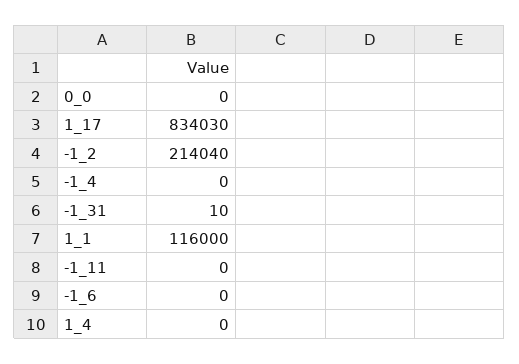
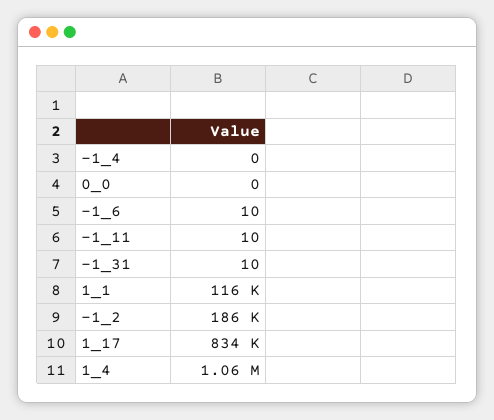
-1_2: 214040 -> 186000
-1_11: 0 -> 10
-1_6: 0 -> 10
1_4: 0 -> 1060000

